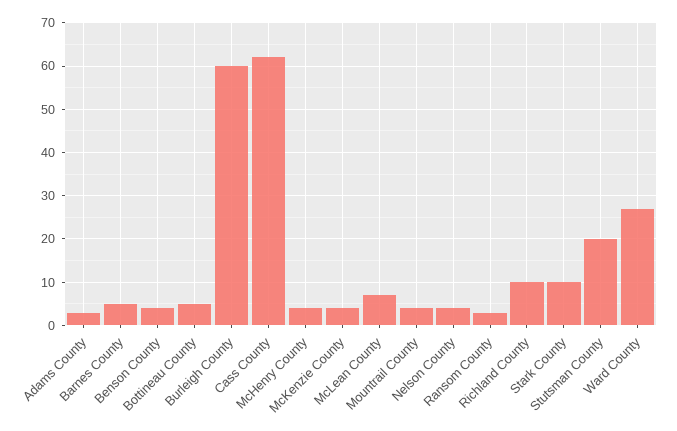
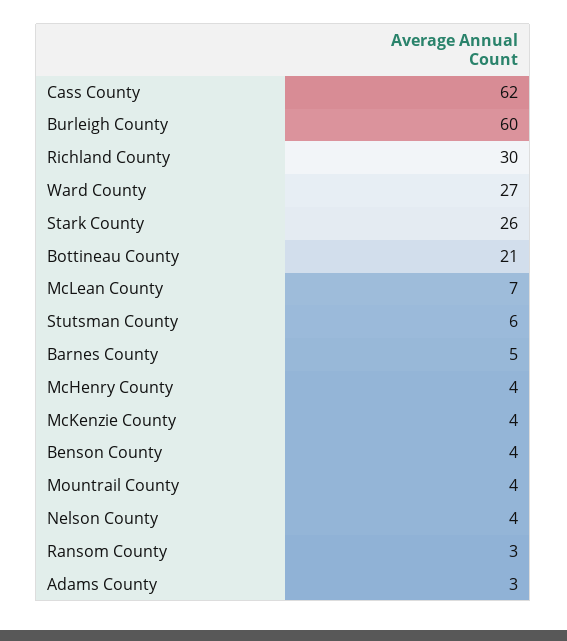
Bottineau County: 5 -> 21
Richland County: 10 -> 30
Stark County: 10 -> 26
Stutsman County: 20 -> 6

